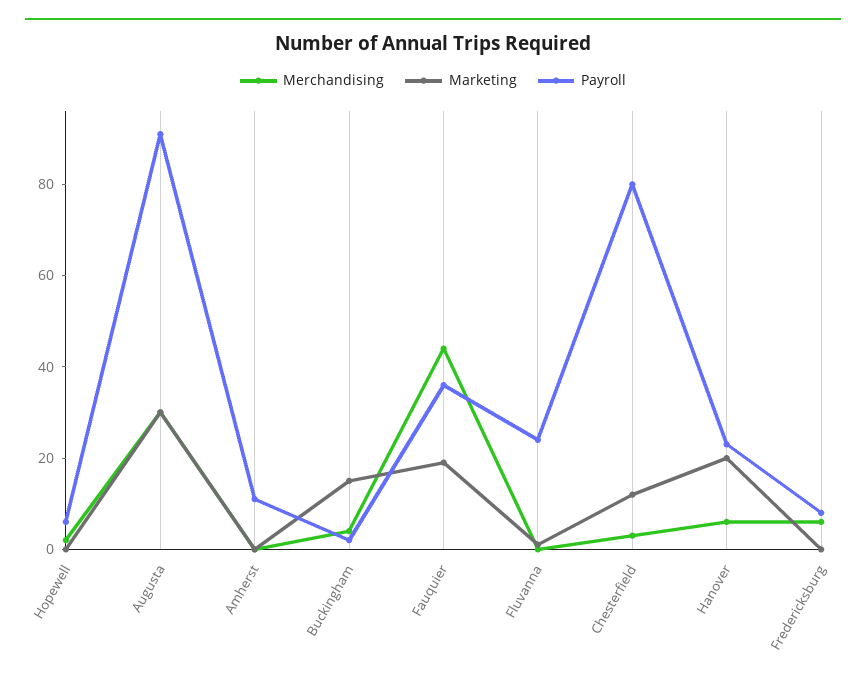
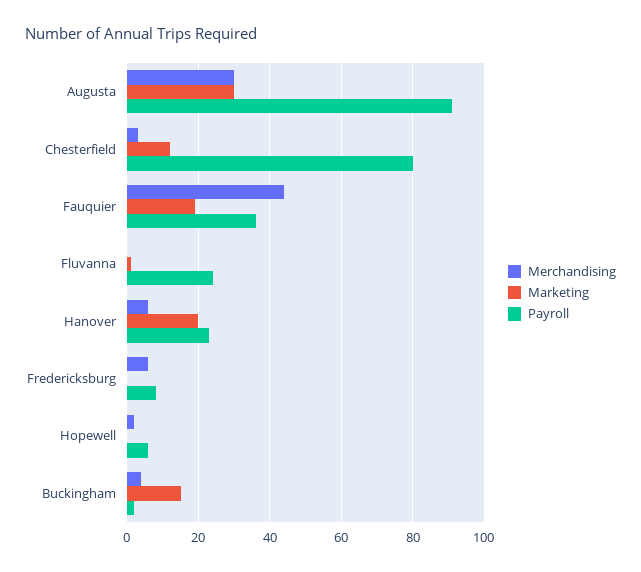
Merchandising, Amherst: 0 -> none
Marketing, Amherst: 0 -> none
Payroll, Amherst: 10 -> none

